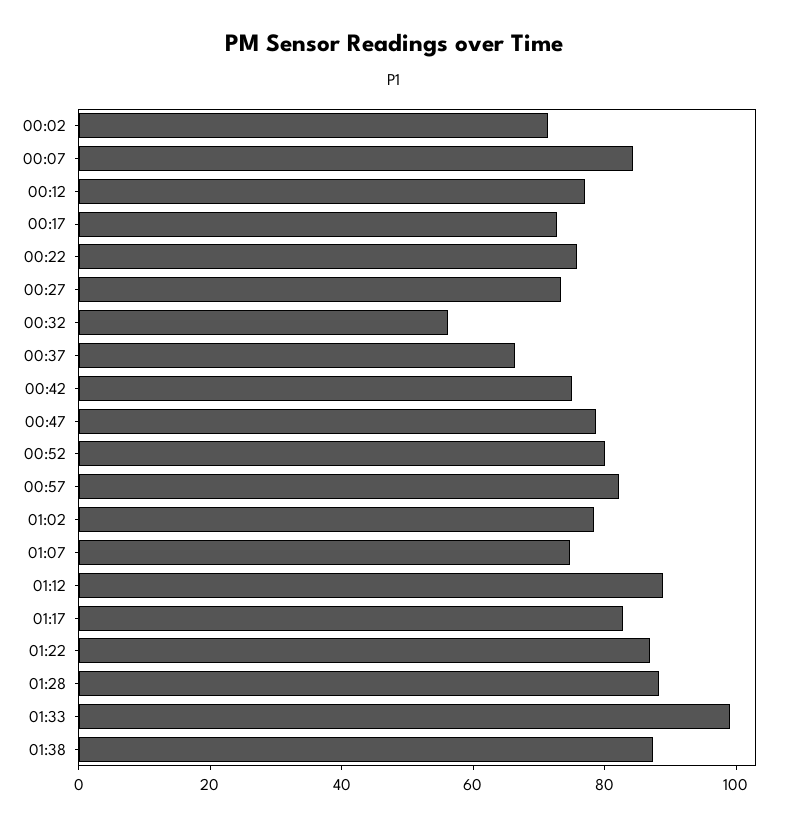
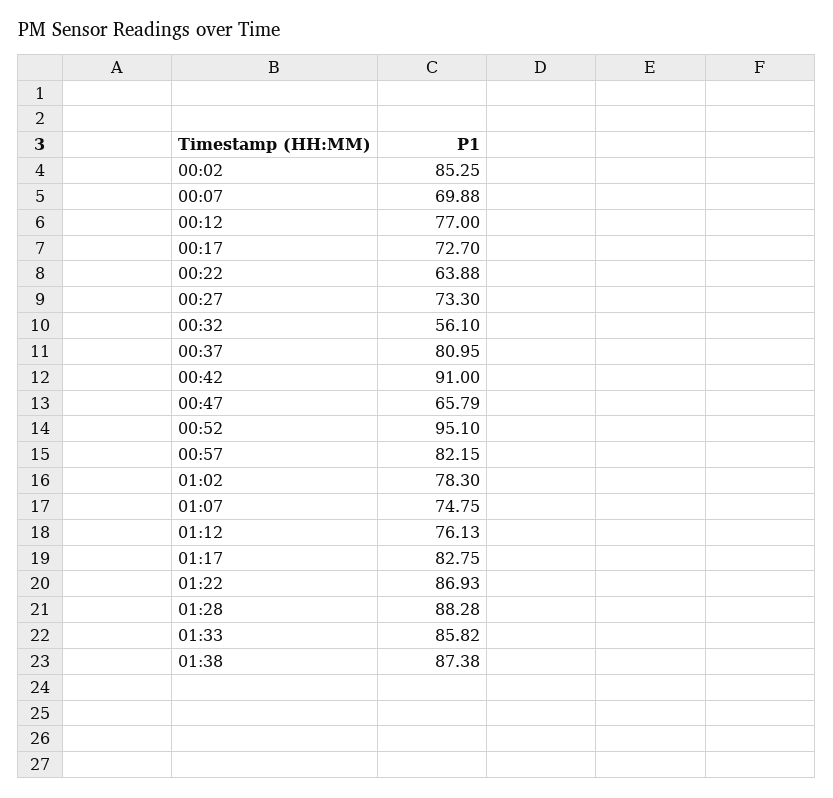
00:02: 70 -> 85.25
00:07: 85 -> 69.88
00:22: 75 -> 63.88
00:37: 65 -> 80.95
00:42: 75 -> 91
00:47: 80 -> 65.79
00:52: 80 -> 95.1
01:12: 90 -> 76.13
01:33: 100 -> 85.82

